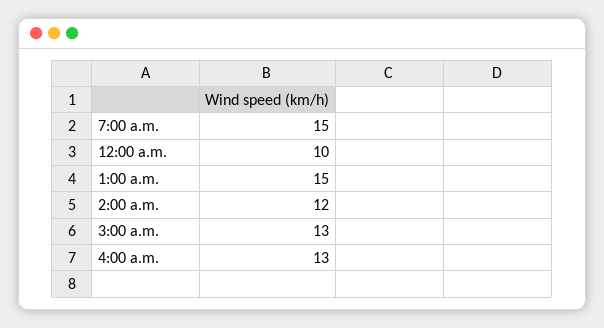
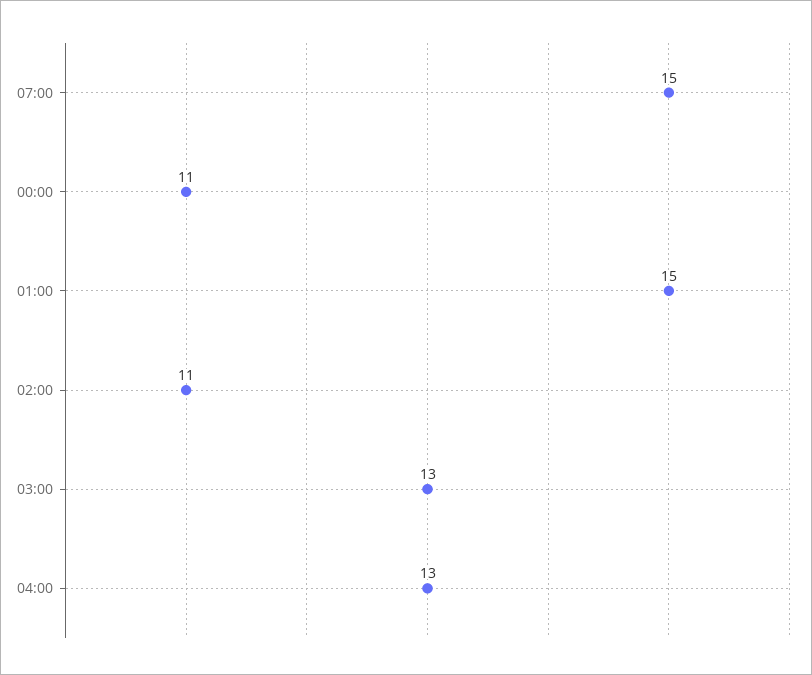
12:00 a.m.: 10 -> 11
2:00 a.m.: 12 -> 11

